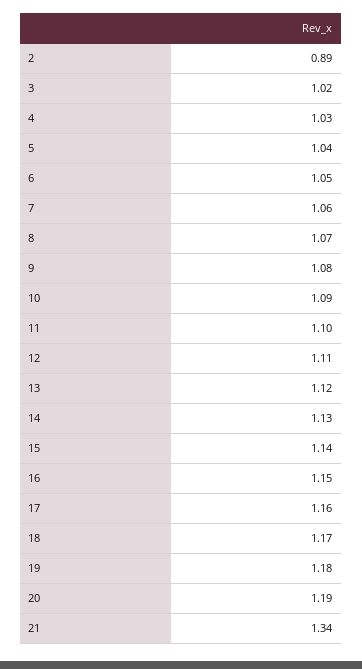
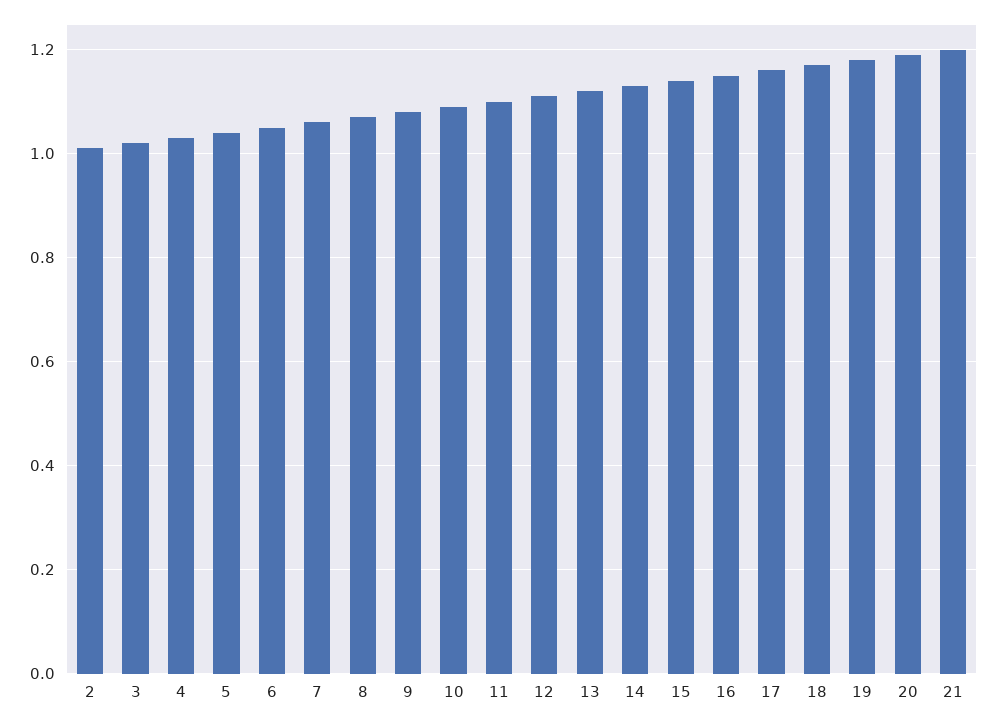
2: 0.89 -> 1
21: 1.34 -> 1.2

